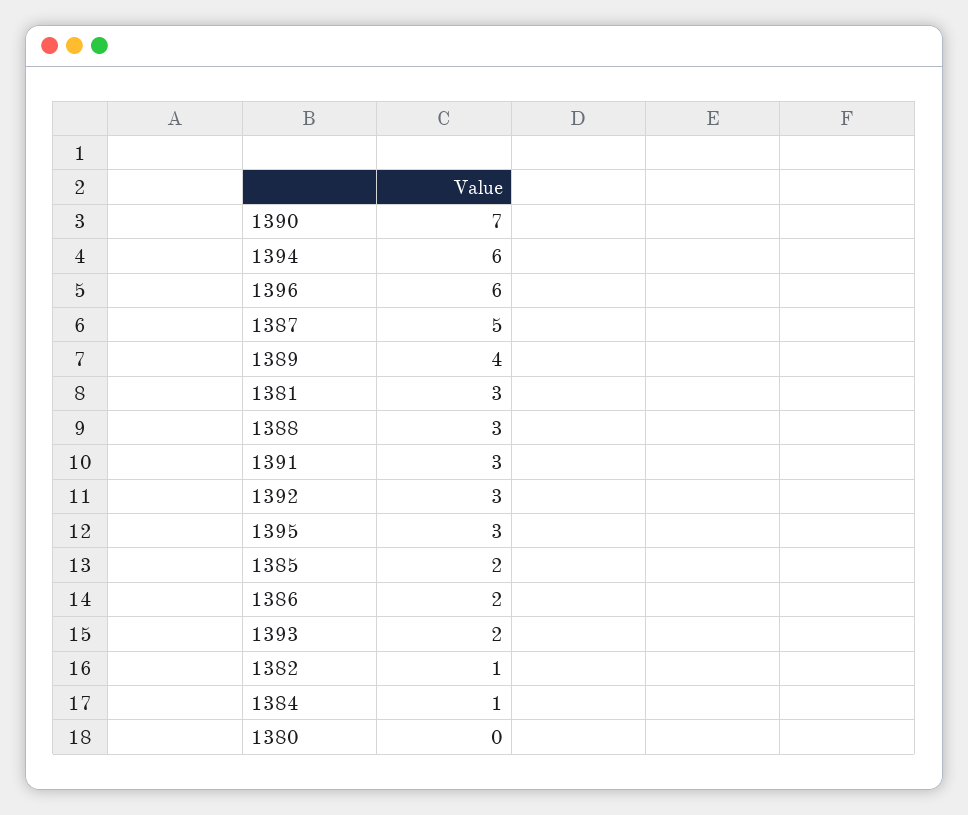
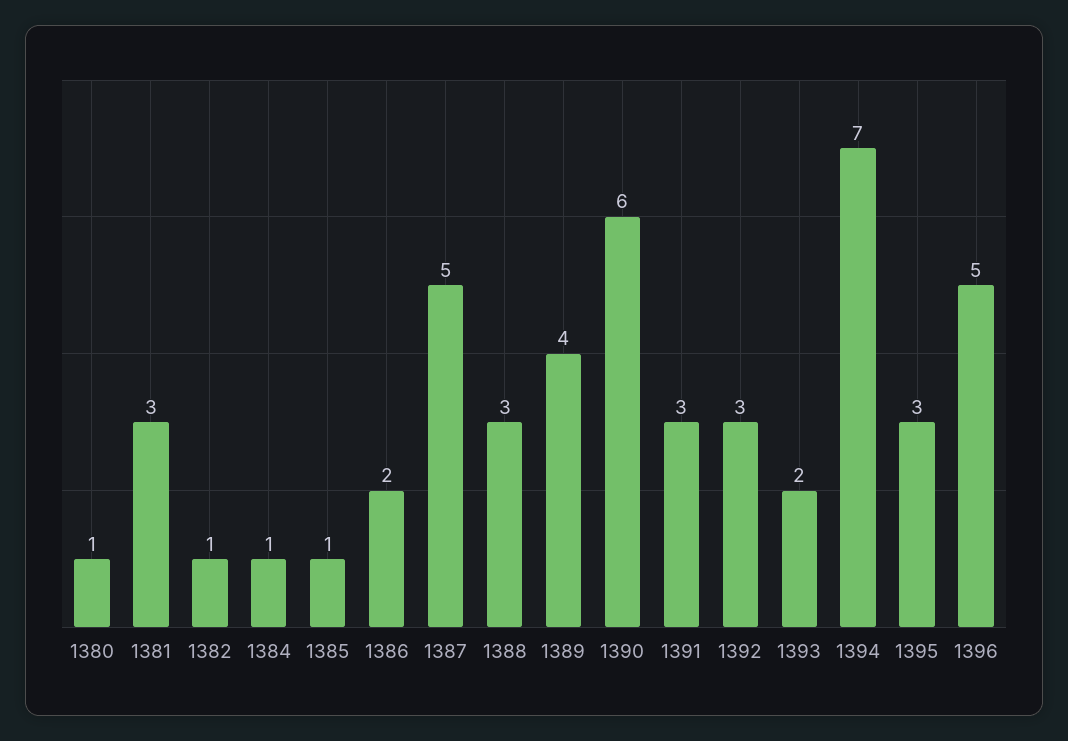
1390: 7 -> 6
1394: 6 -> 7
1396: 6 -> 5
1385: 2 -> 1
1380: 0 -> 1

